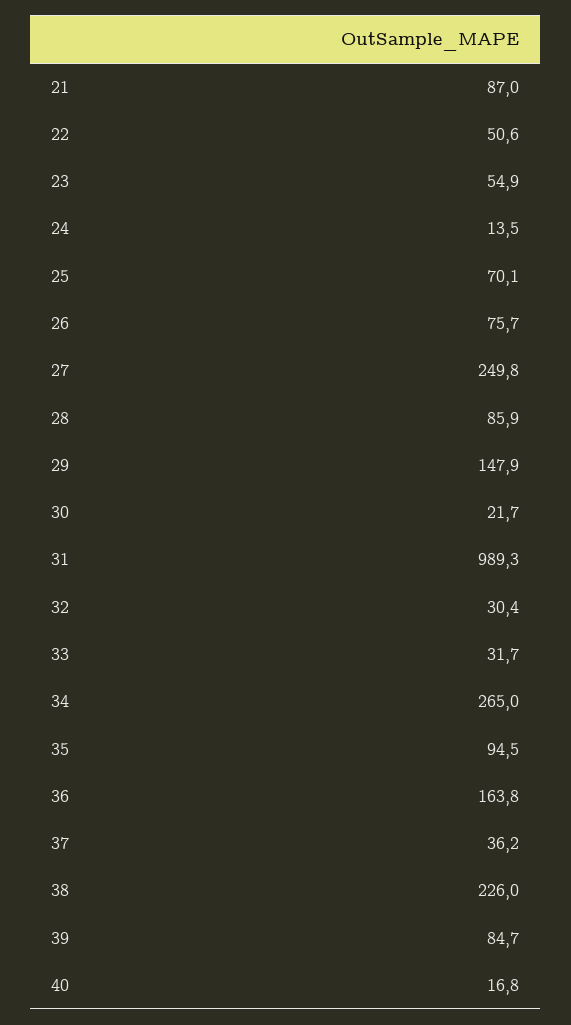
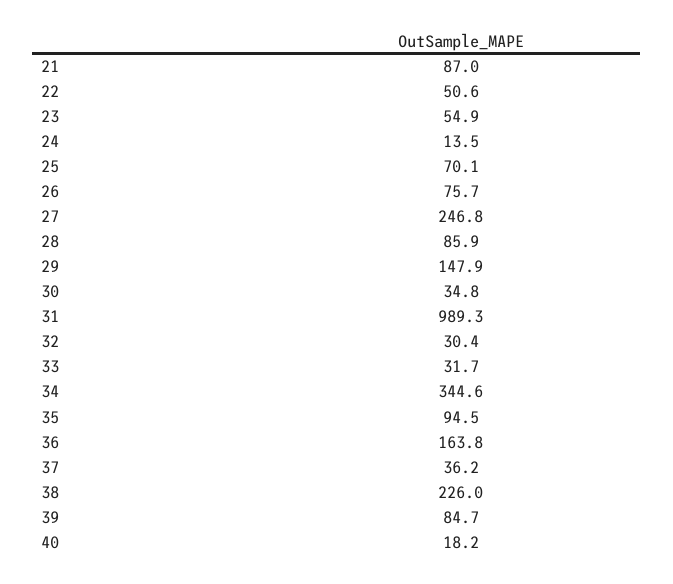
27: 249.8 -> 246.8
30: 21.7 -> 34.8
34: 265 -> 344.6
40: 16.8 -> 18.2

